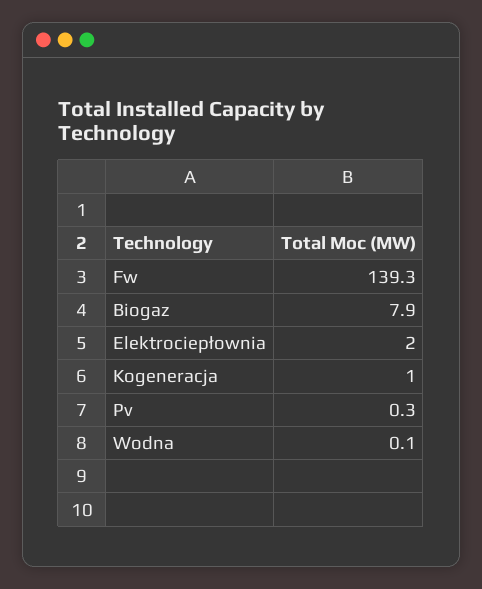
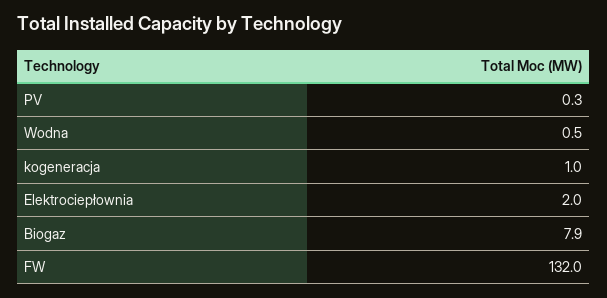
Fw: 139.3 -> 132
Wodna: 0.1 -> 0.5

